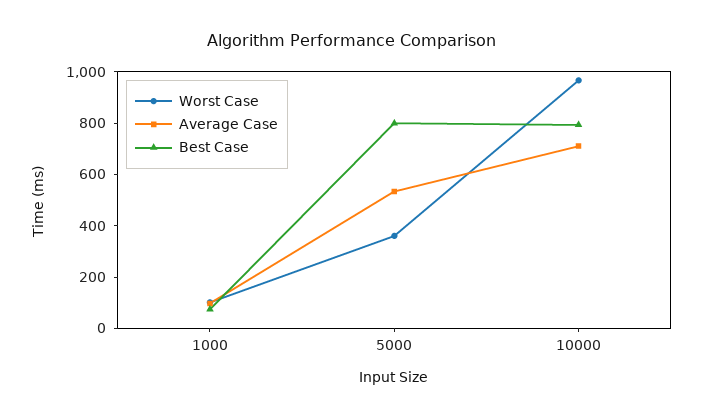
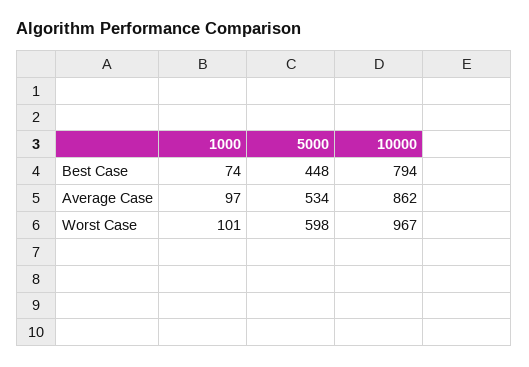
Worst Case, 5000: 350 -> 598
Best Case, 5000: 800 -> 448
Average Case, 10000: 700 -> 862

